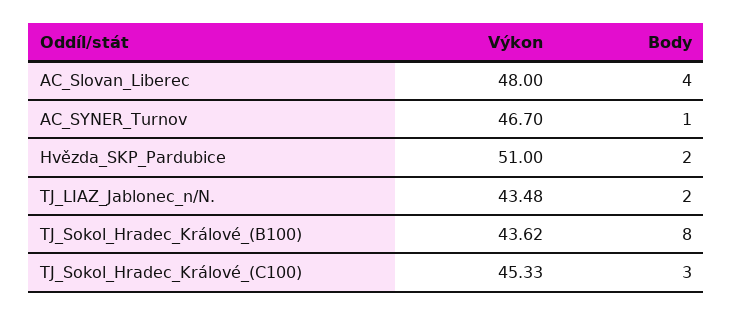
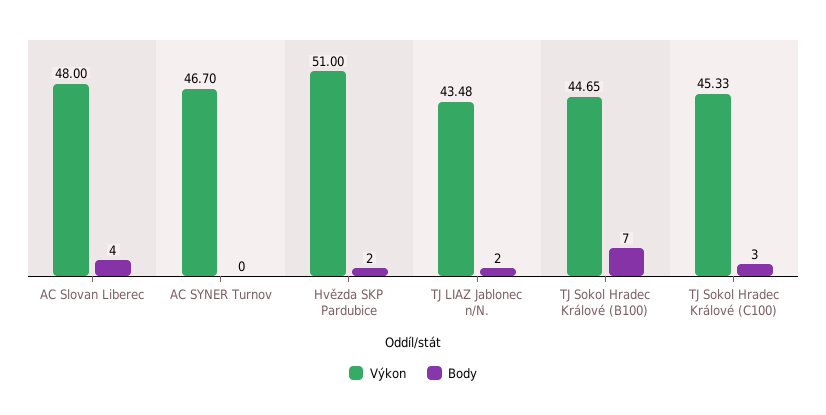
Body, AC_SYNER_Turnov: 1 -> 0
Výkon, TJ_Sokol_Hradec_Králové_(B100): 43.62 -> 44.65
Body, TJ_Sokol_Hradec_Králové_(B100): 8 -> 7

